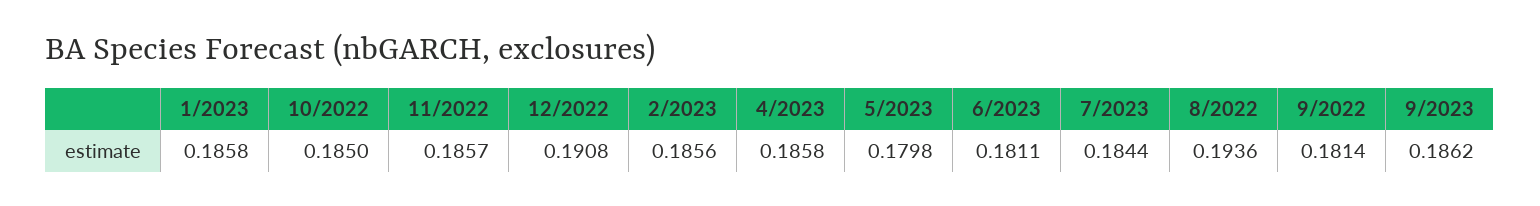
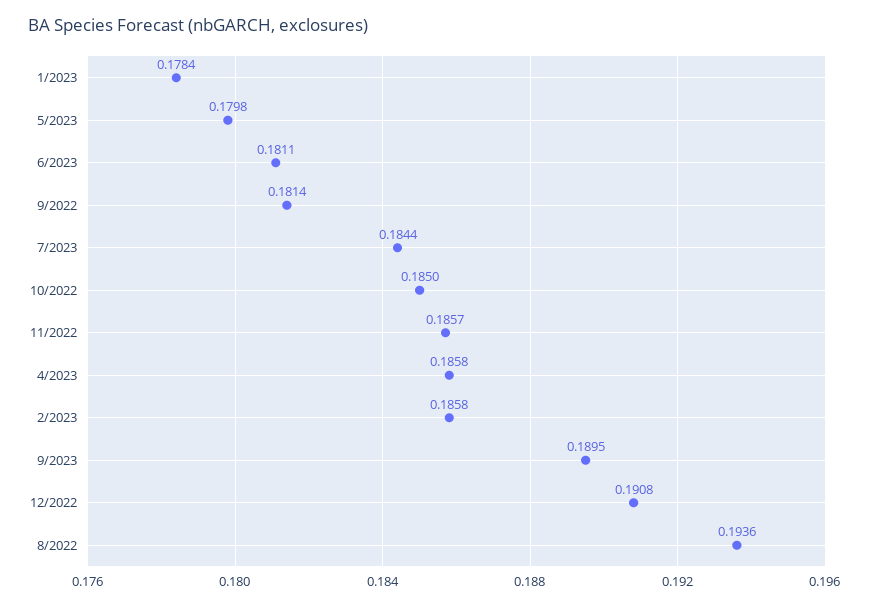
1/2023: 0.1858 -> 0.1784
2/2023: 0.1856 -> 0.1858
9/2023: 0.1862 -> 0.1895

